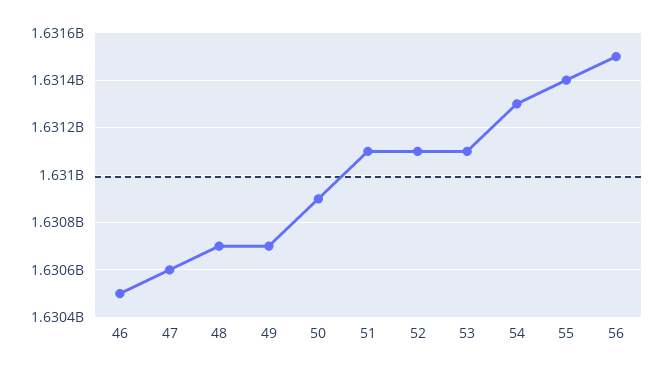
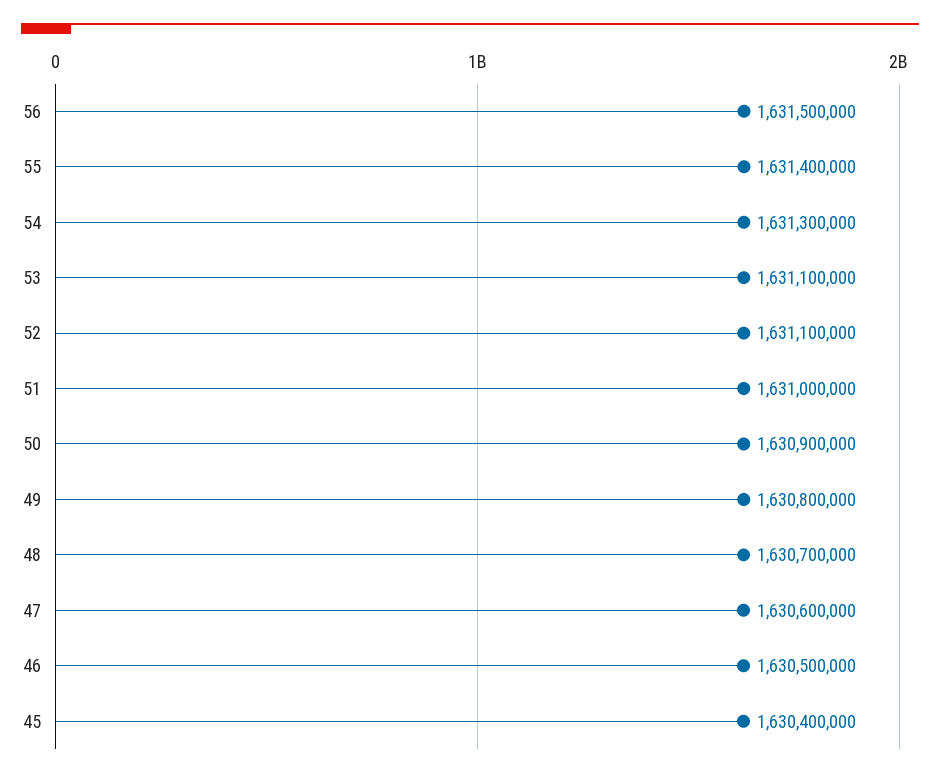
49: 1630700000 -> 1630800000
51: 1631100000 -> 1631000000
45: none -> 1630400000

